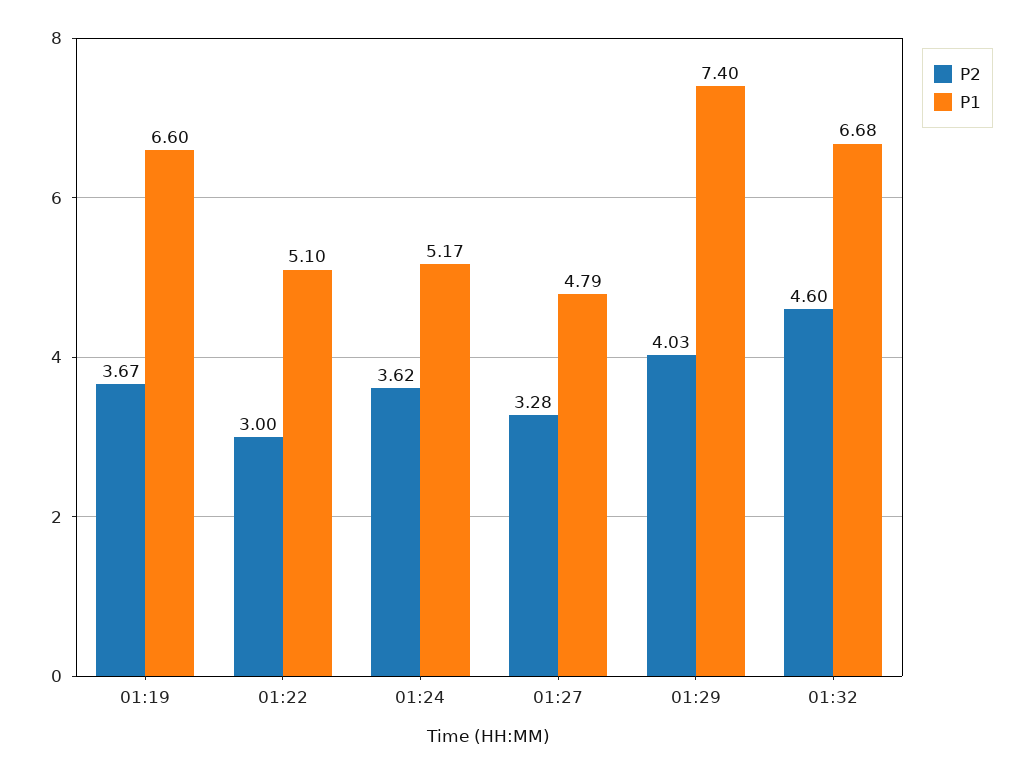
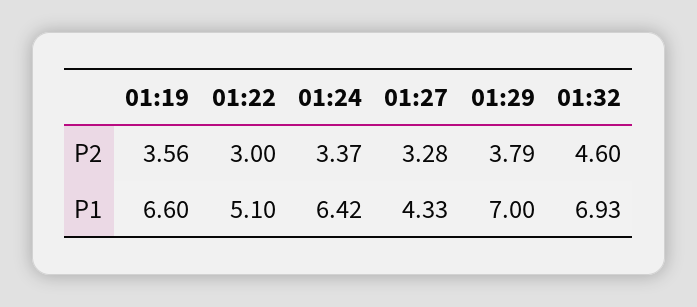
P2, 01:19: 3.67 -> 3.56
P2, 01:24: 3.62 -> 3.37
P1, 01:24: 5.17 -> 6.42
P1, 01:27: 4.79 -> 4.33
P2, 01:29: 4.03 -> 3.79
P1, 01:29: 7.4 -> 7
P1, 01:32: 6.68 -> 6.93

